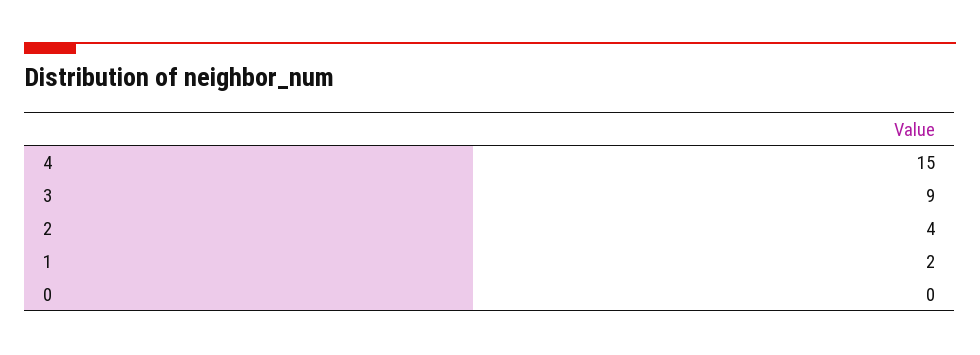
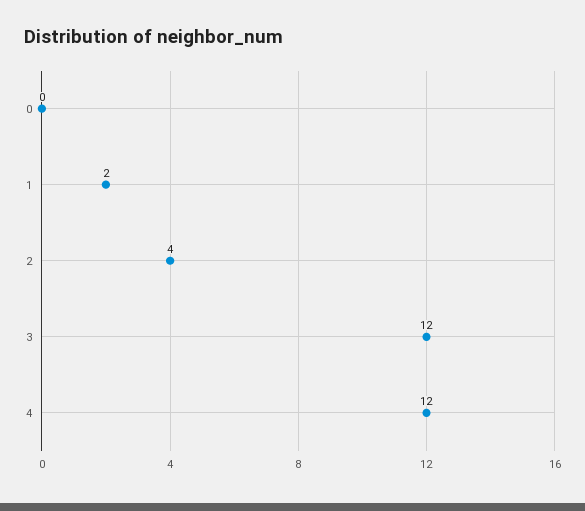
4: 15 -> 12
3: 9 -> 12

